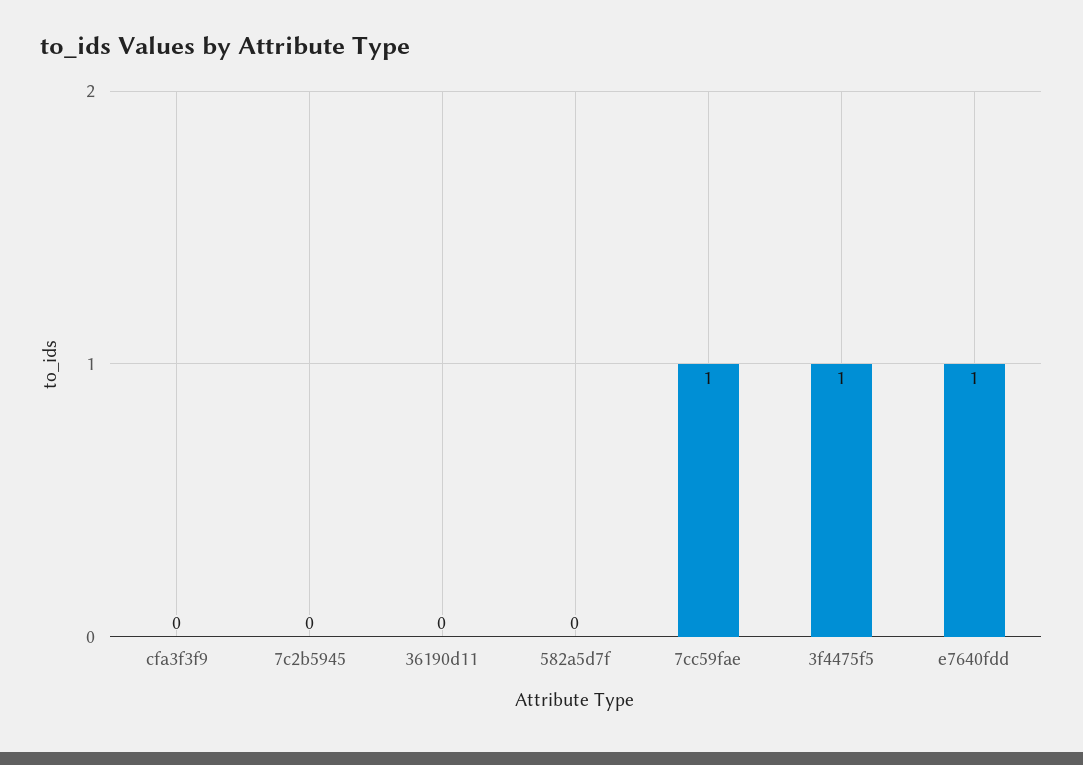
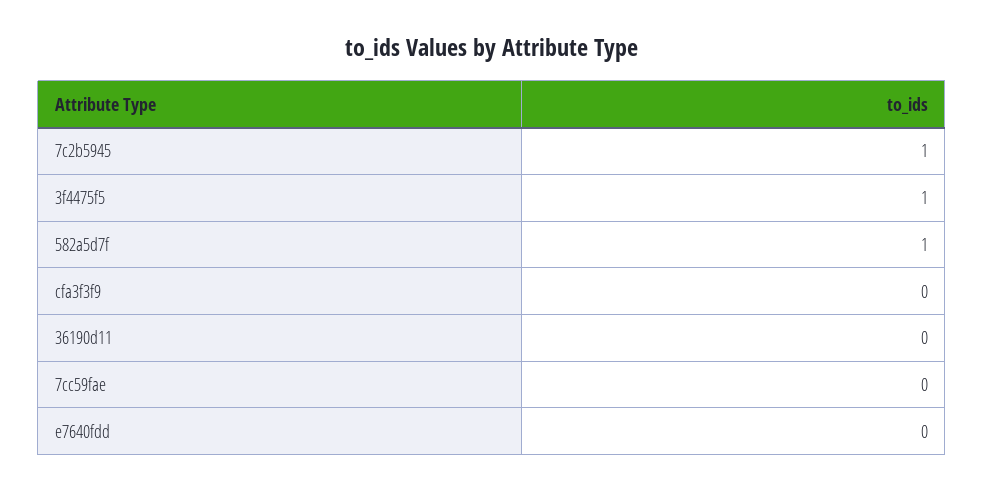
7c2b5945: 0 -> 1
582a5d7f: 0 -> 1
7cc59fae: 1 -> 0
e7640fdd: 1 -> 0

